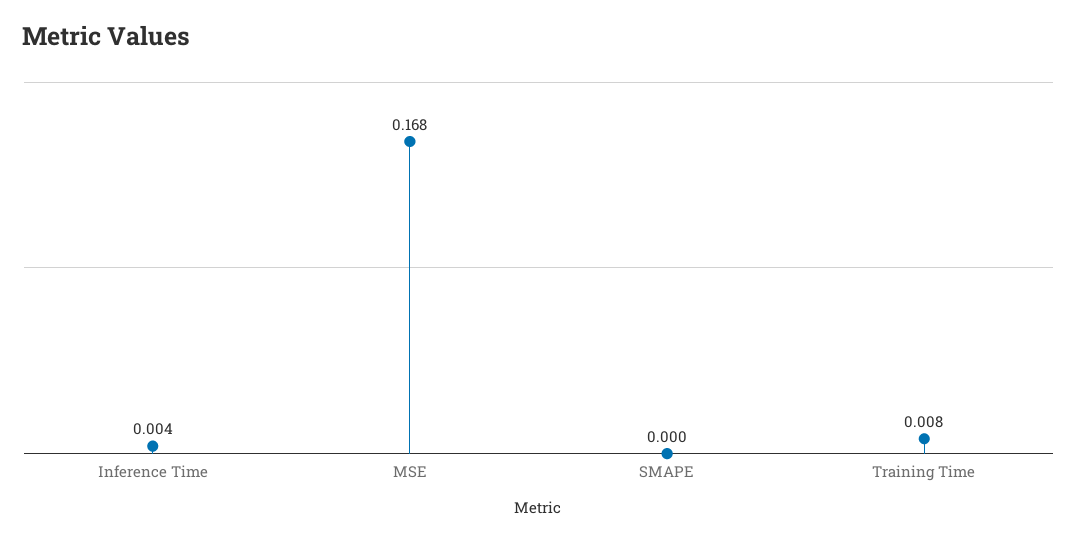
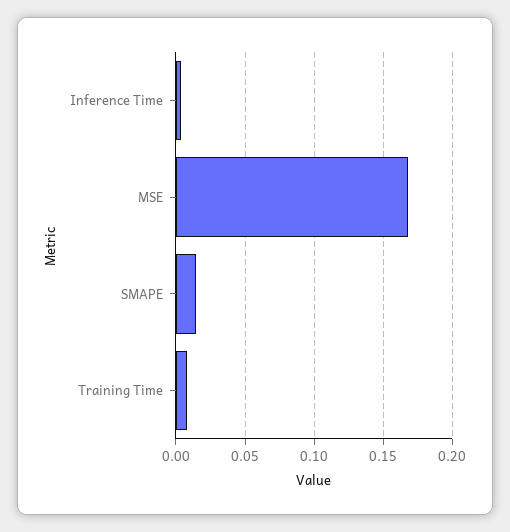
SMAPE: 0 -> 0.015

